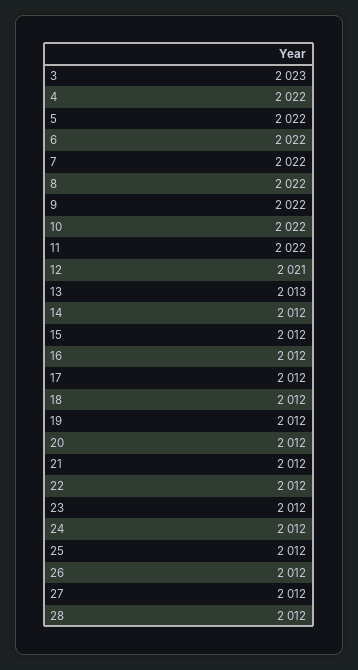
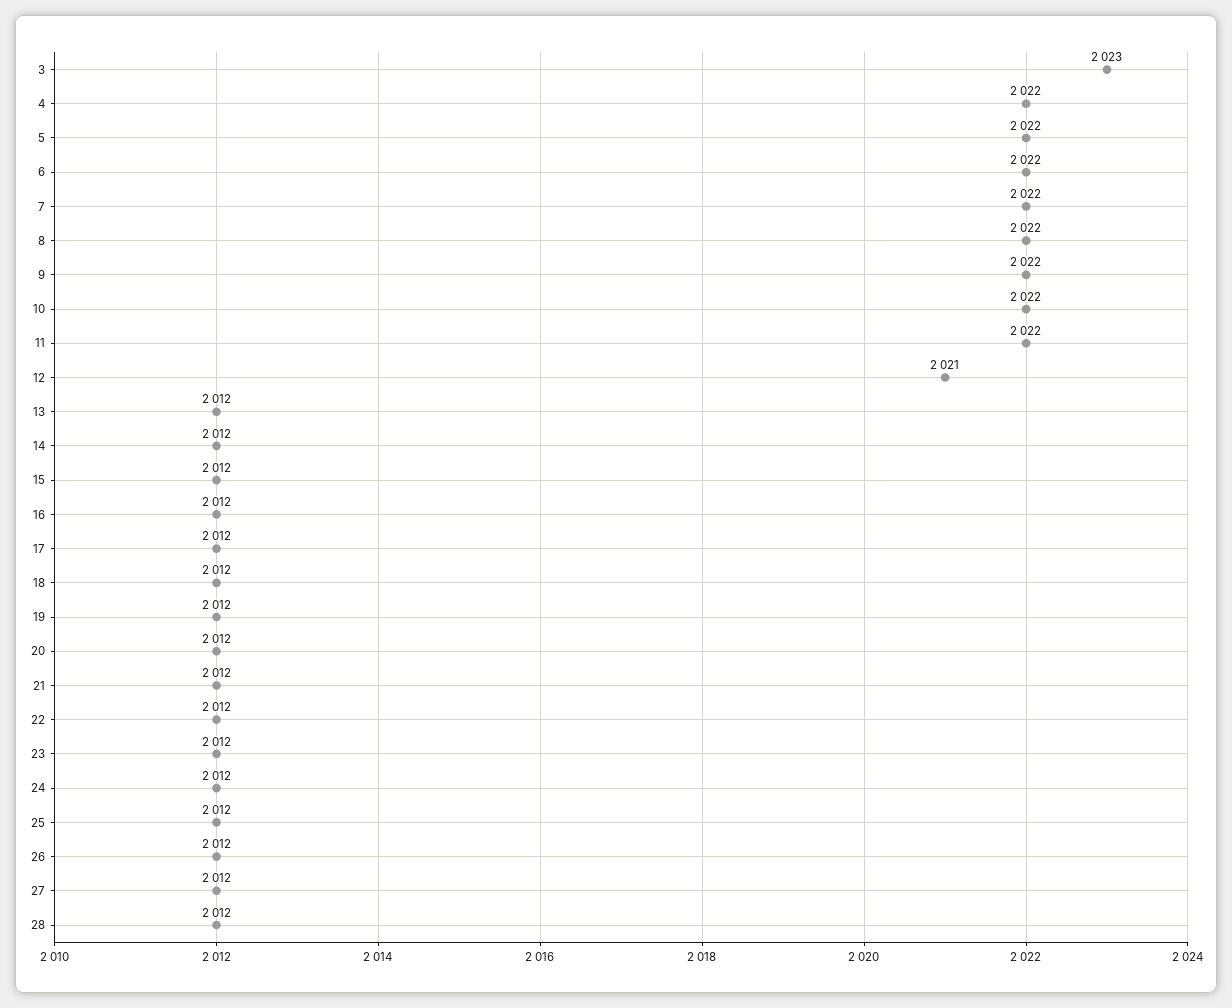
13: 2013 -> 2012

